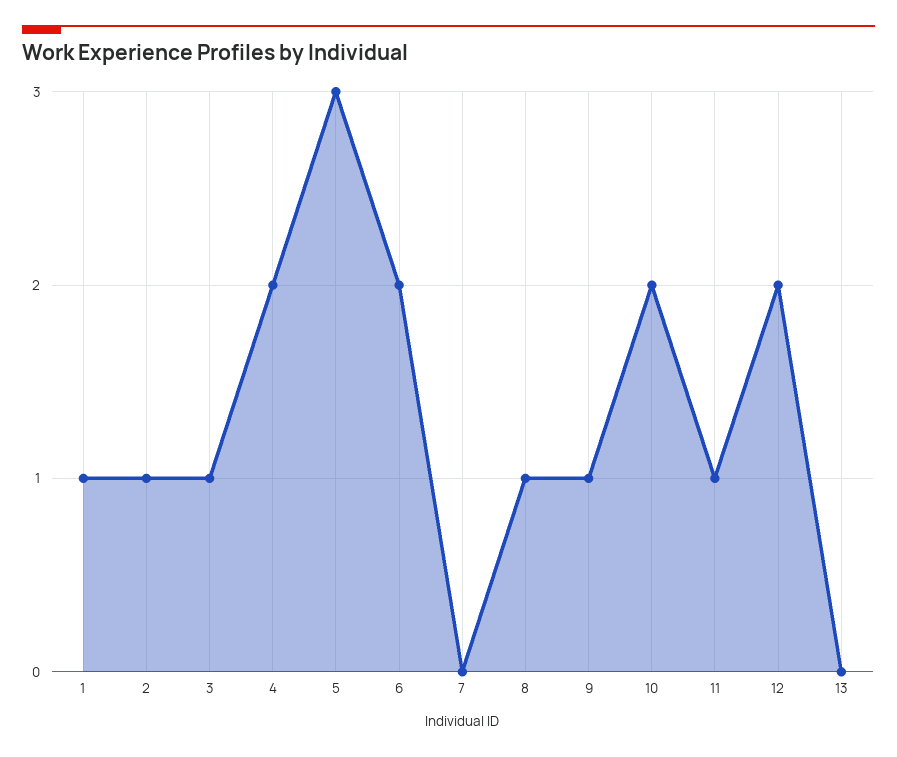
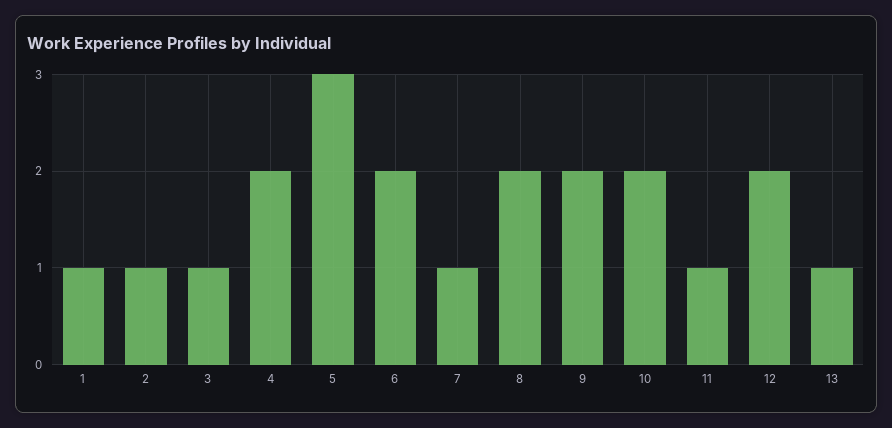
7: 0 -> 1
8: 1 -> 2
9: 1 -> 2
13: 0 -> 1

